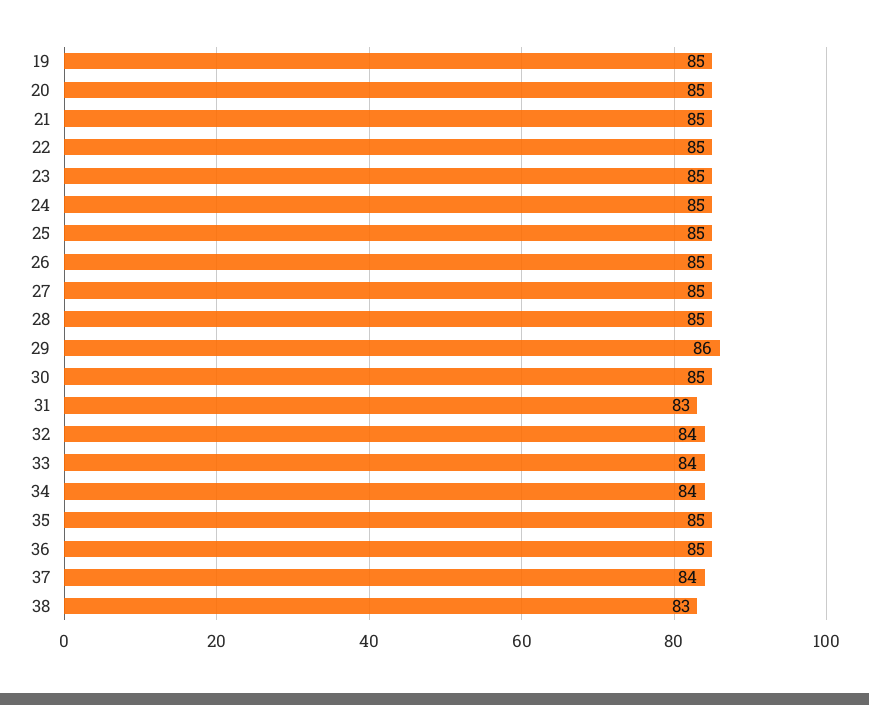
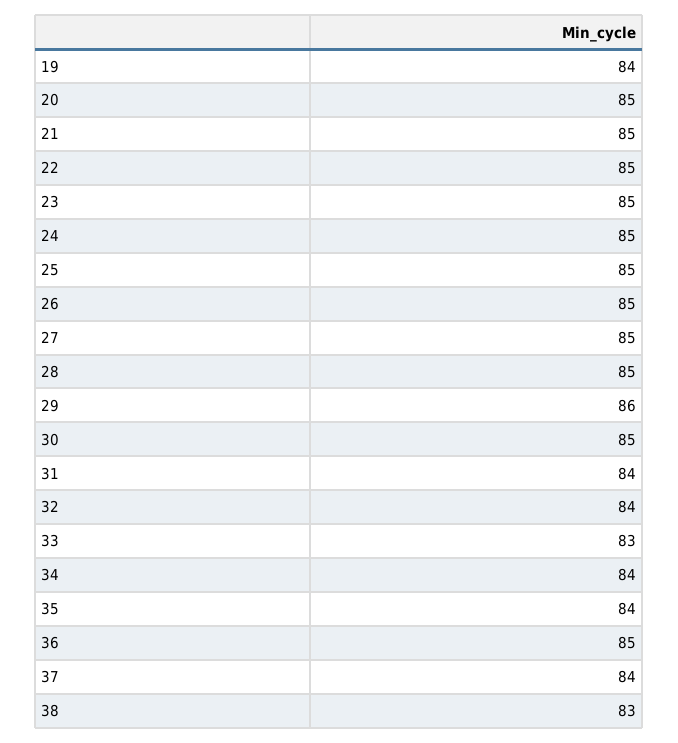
19: 85 -> 84
31: 83 -> 84
33: 84 -> 83
35: 85 -> 84

